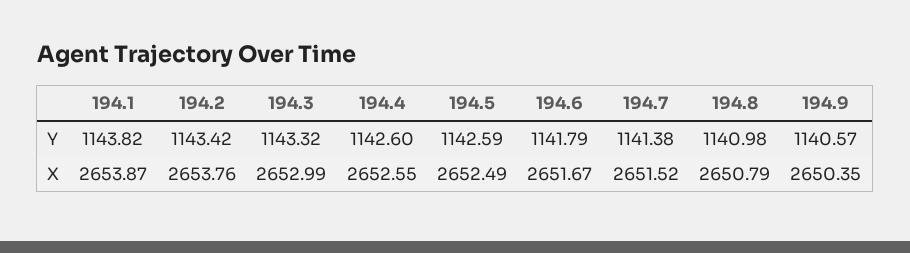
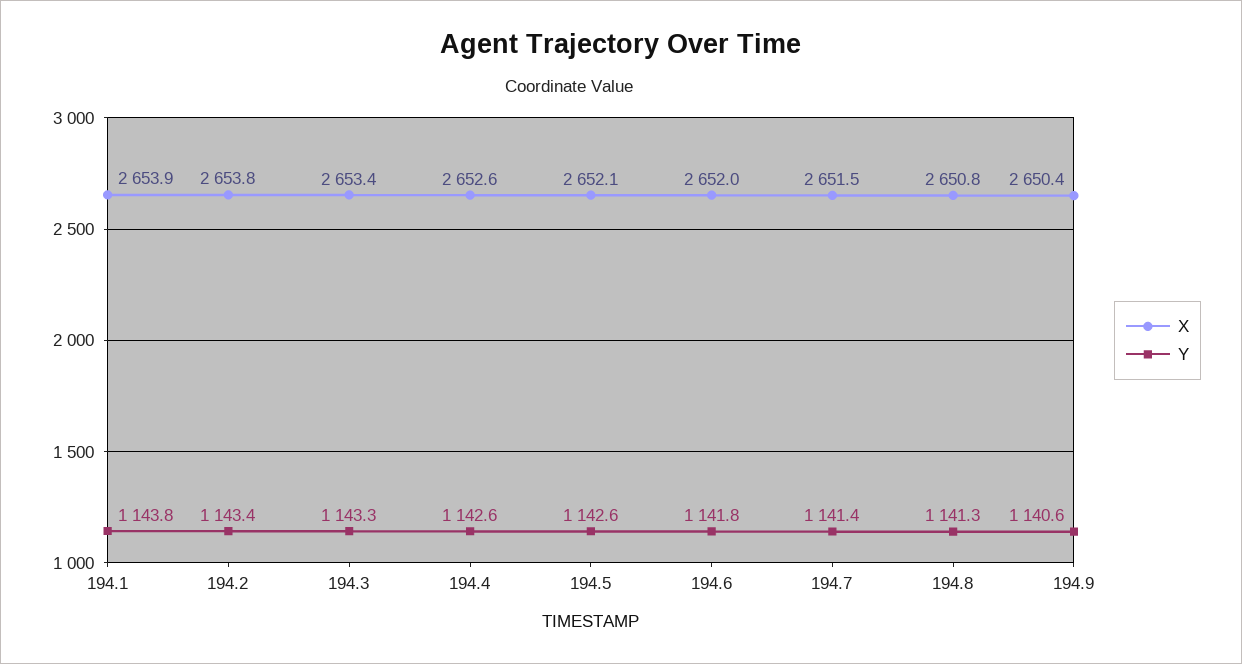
Y, 194.8: 1140.98 -> 1141.3
X, 194.3: 2652.99 -> 2653.4
X, 194.5: 2652.49 -> 2652.1
X, 194.6: 2651.67 -> 2652

